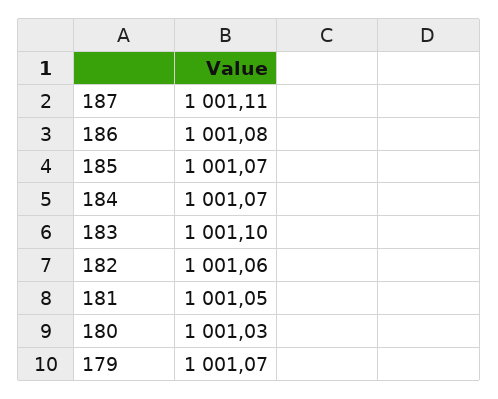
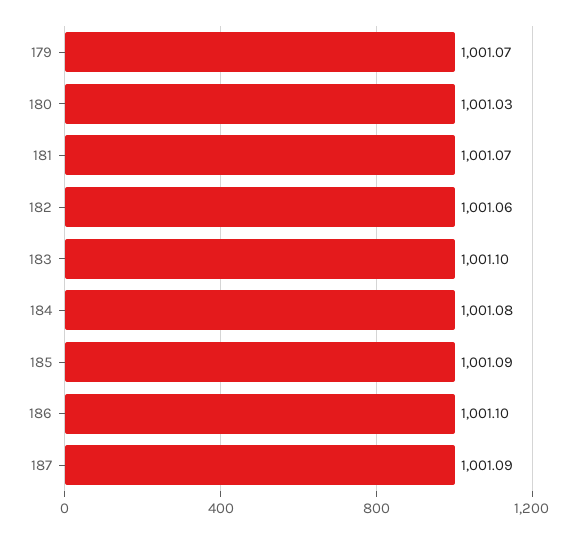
187: 1001.11 -> 1001.09
186: 1001.08 -> 1001.1
185: 1001.07 -> 1001.09
184: 1001.07 -> 1001.08
181: 1001.05 -> 1001.07

